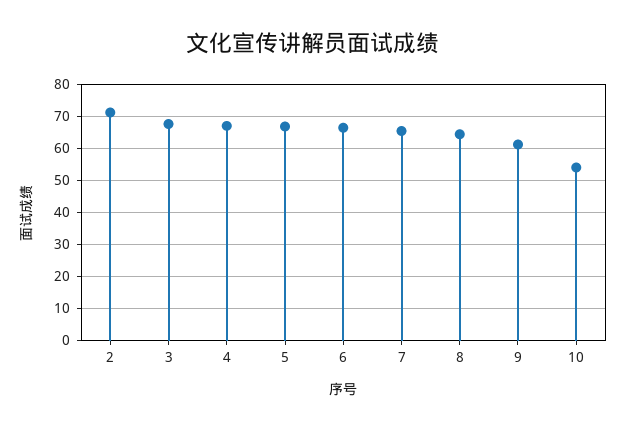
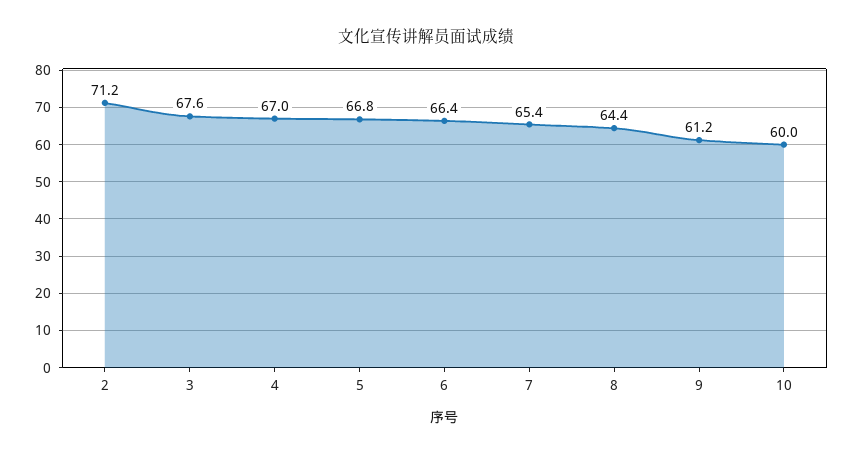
10: 54 -> 60

